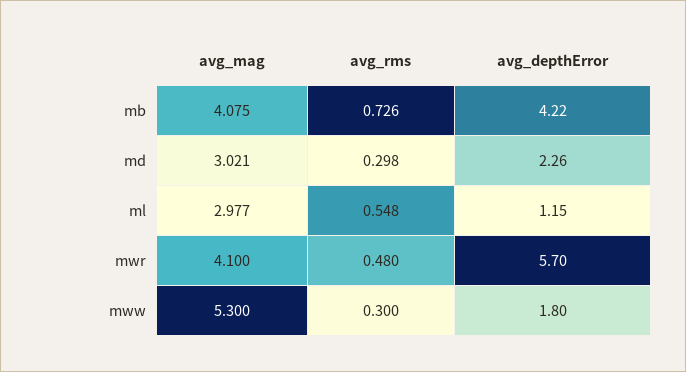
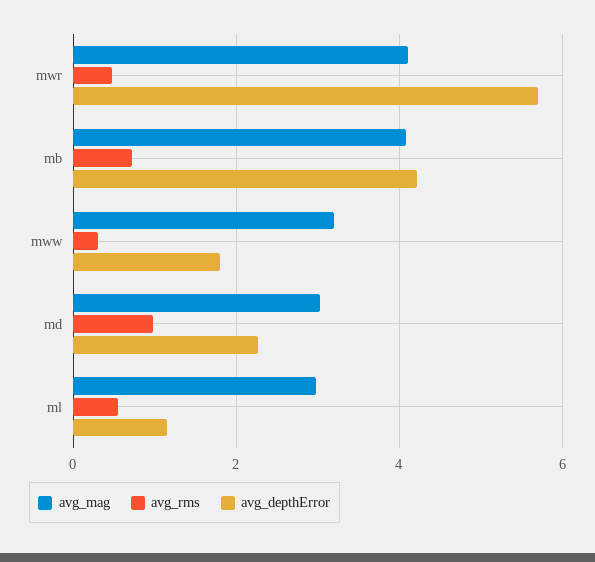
avg_rms, md: 0.298 -> 1
avg_mag, mww: 5.3 -> 3.2

